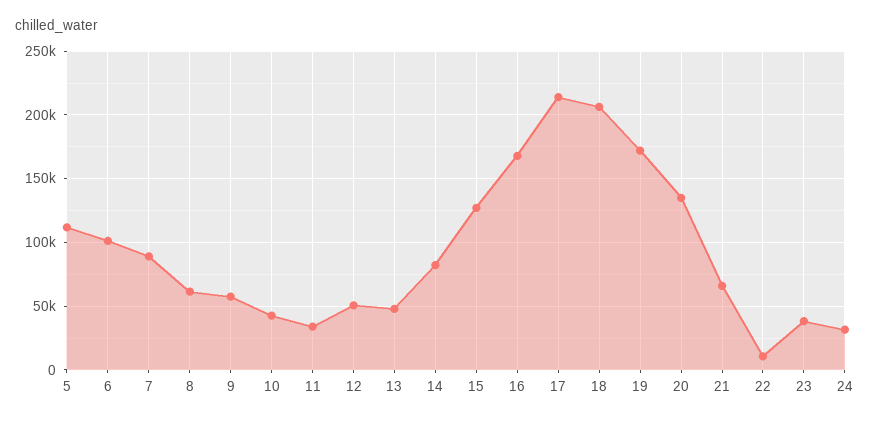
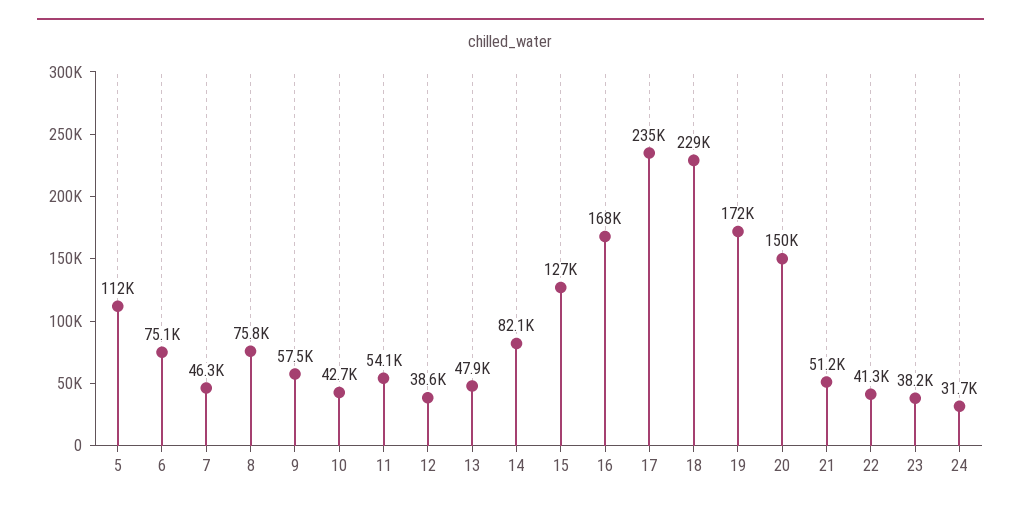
6: 100000 -> 75100
7: 90000 -> 46300
8: 60000 -> 75800
11: 35000 -> 54100
12: 50000 -> 38600
17: 215000 -> 235000
18: 205000 -> 229000
20: 135000 -> 150000
21: 65000 -> 51200
22: 10000 -> 41300

